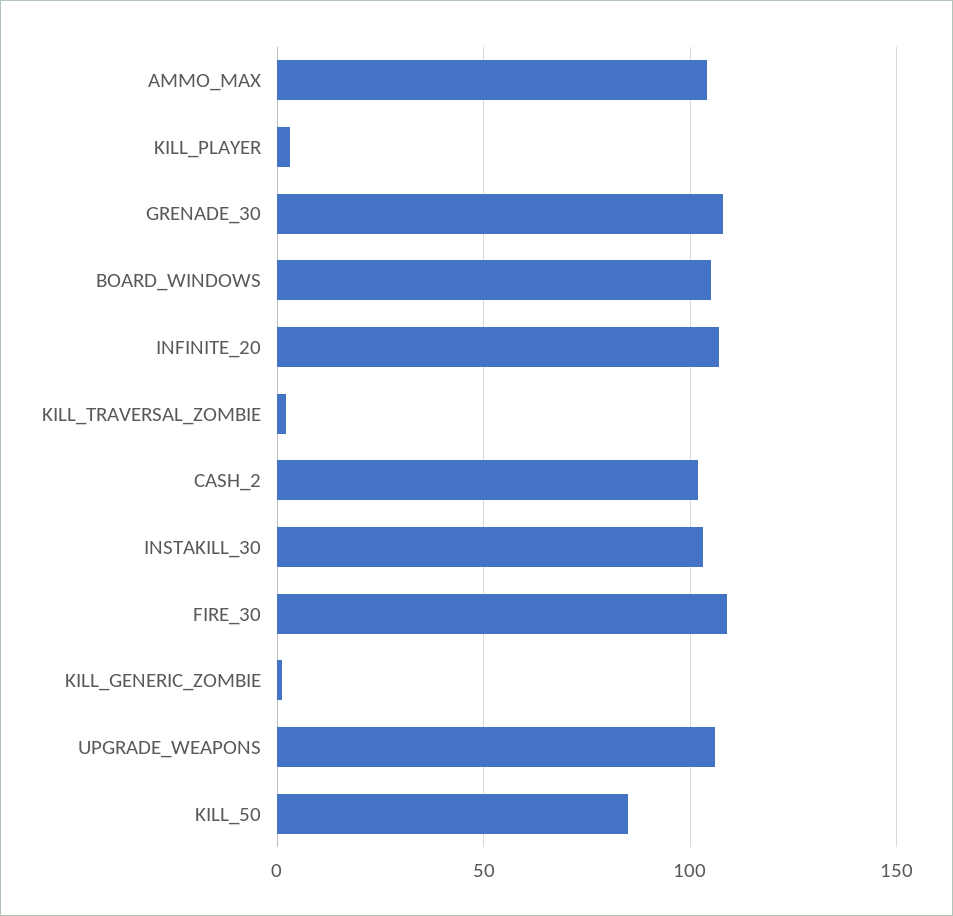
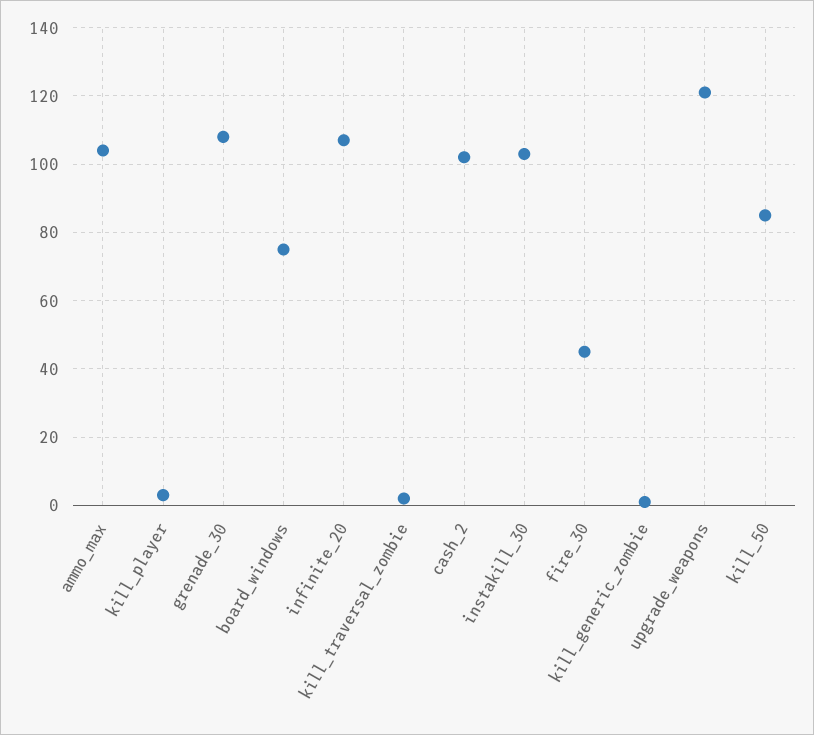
BOARD_WINDOWS: 105 -> 75
FIRE_30: 110 -> 45
UPGRADE_WEAPONS: 105 -> 120

